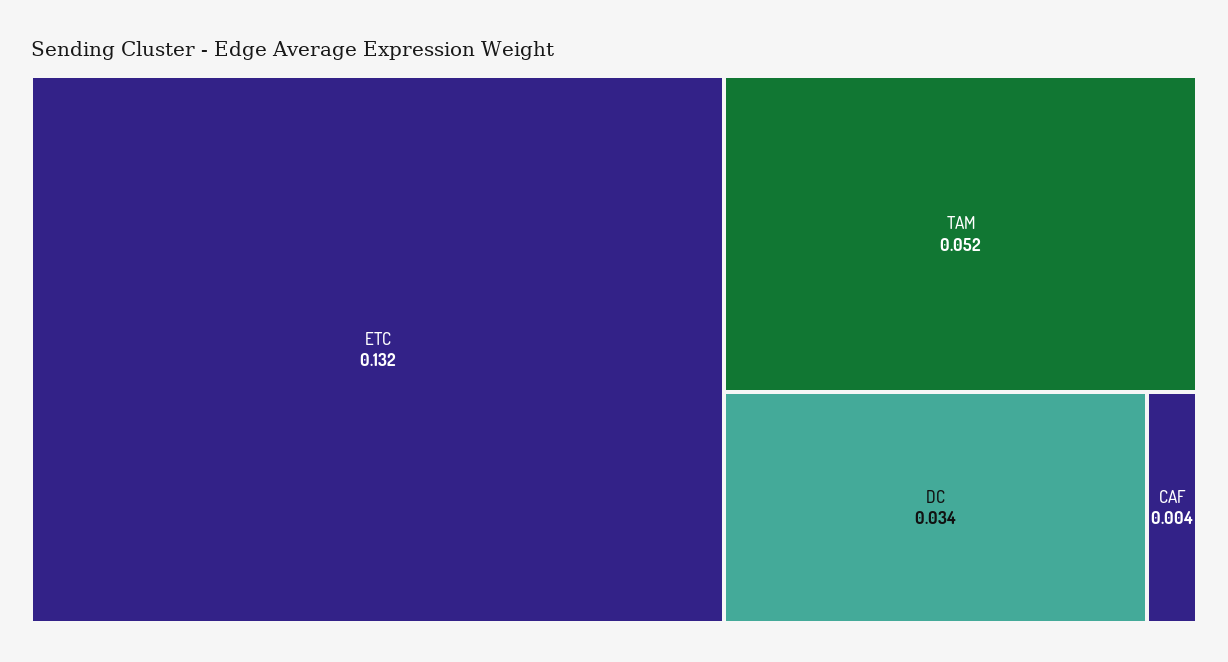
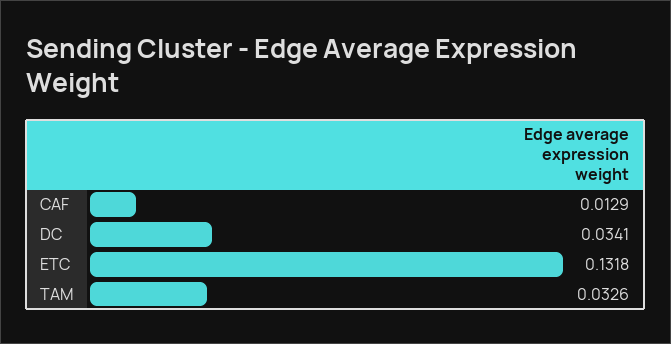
TAM: 0.052 -> 0.0326
CAF: 0.004 -> 0.0129

